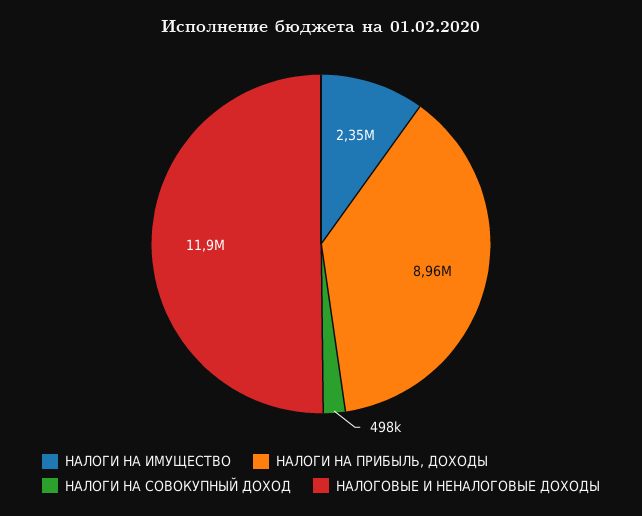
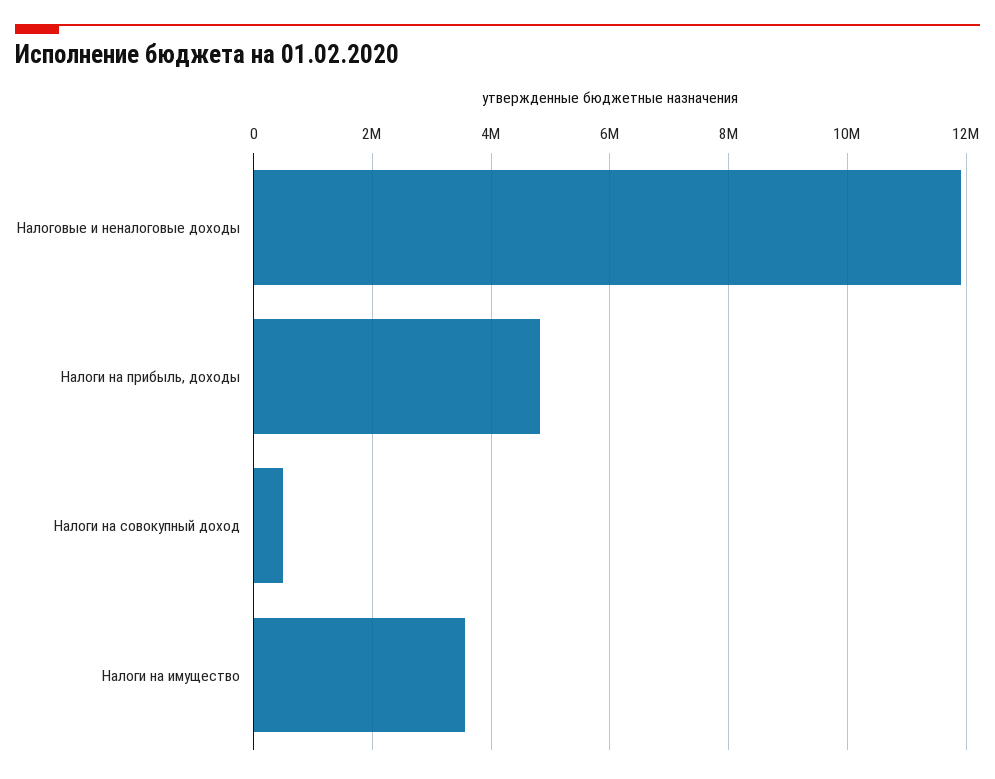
НАЛОГИ НА ИМУЩЕСТВО: 2350000 -> 3600000
НАЛОГИ НА ПРИБЫЛЬ, ДОХОДЫ: 8960000 -> 4800000

